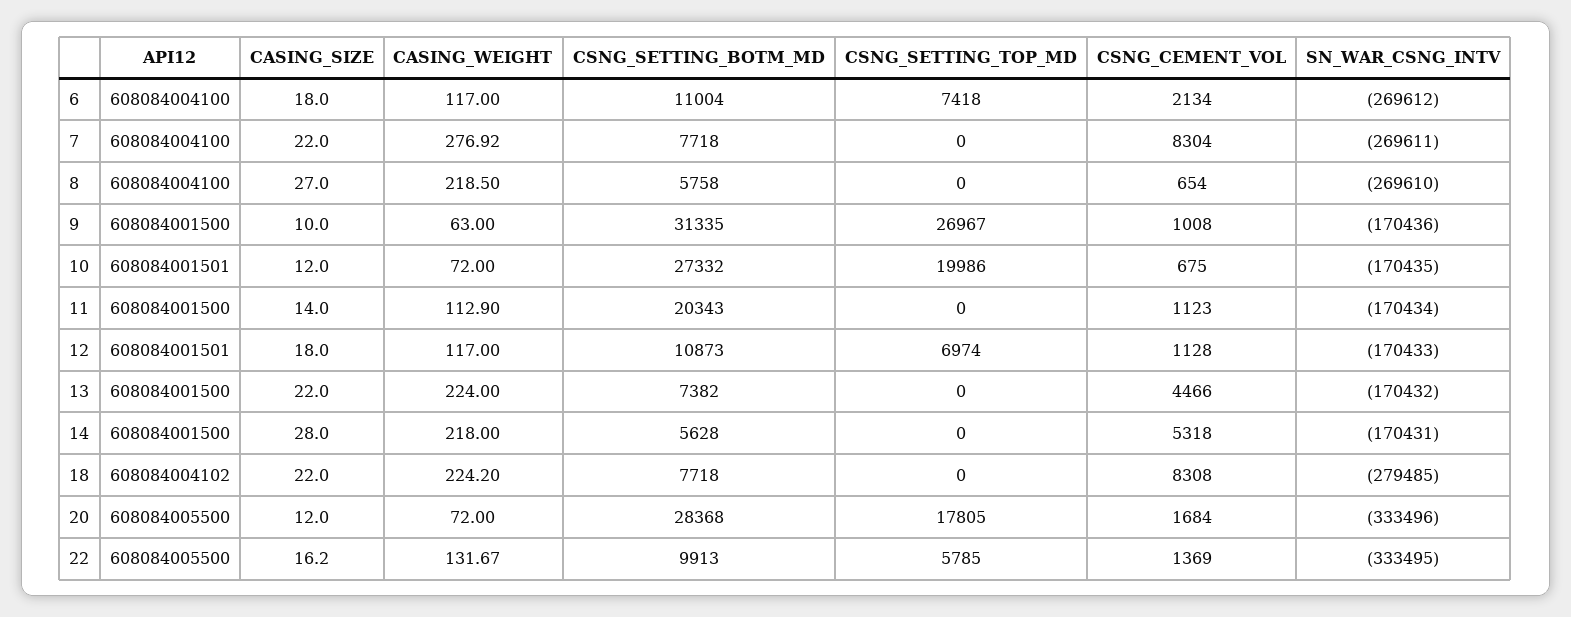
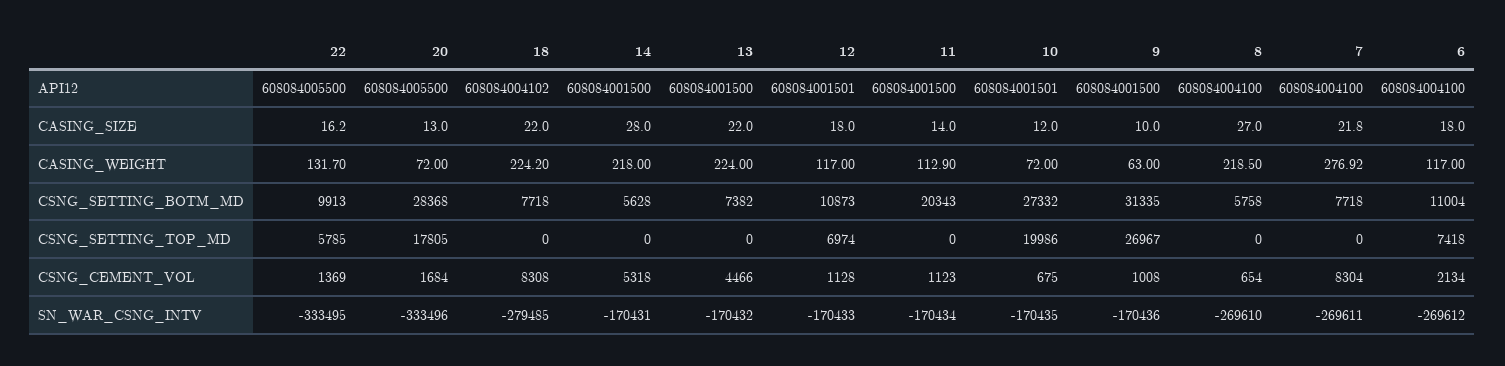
CASING_SIZE, 7: 22 -> 21.8
CASING_SIZE, 20: 12 -> 13
CASING_WEIGHT, 22: 131.67 -> 131.7

